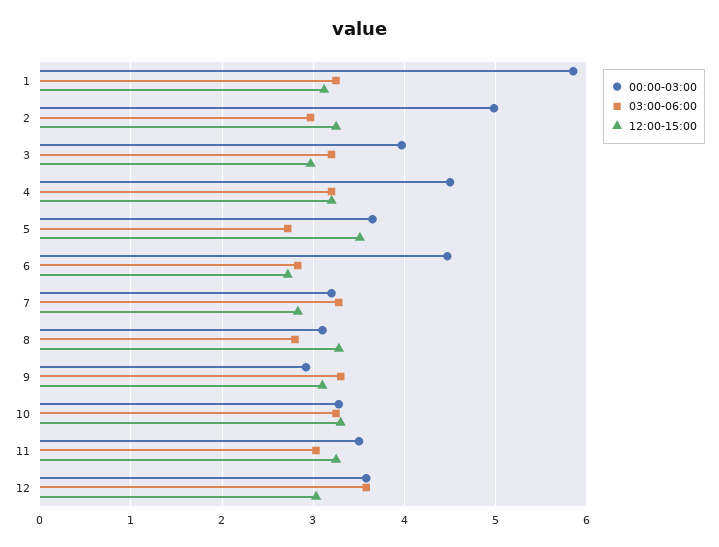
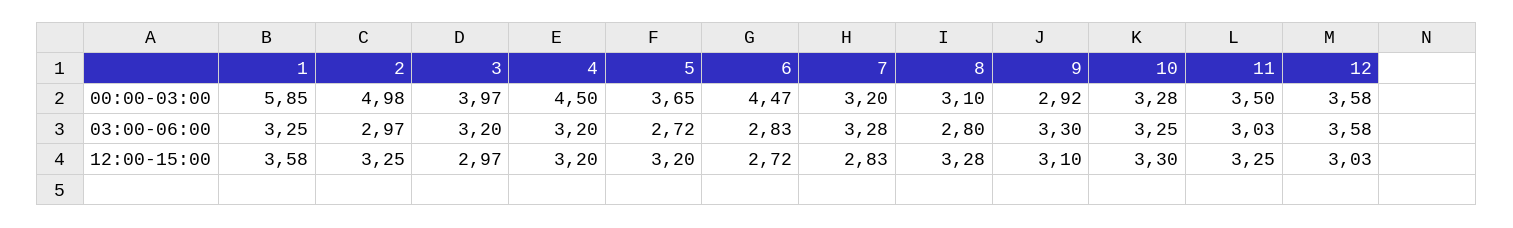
12:00-15:00, 1: 3.1 -> 3.58
12:00-15:00, 5: 3.5 -> 3.2

